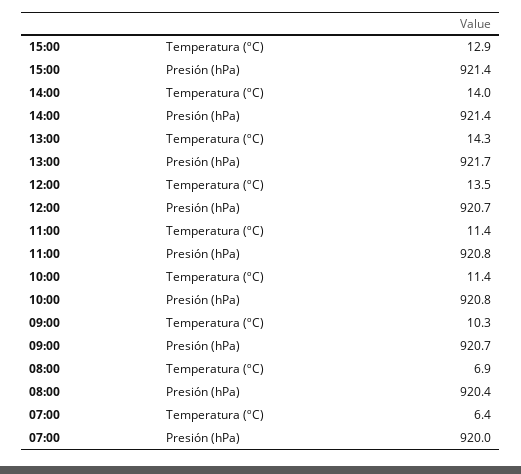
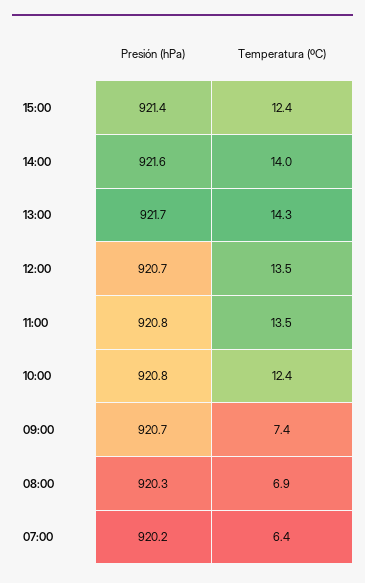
15:00, Temperatura (ºC): 12.9 -> 12.4
14:00, Presión (hPa): 921.4 -> 921.6
11:00, Temperatura (ºC): 11.4 -> 13.5
10:00, Temperatura (ºC): 11.4 -> 12.4
09:00, Temperatura (ºC): 10.3 -> 7.4
08:00, Presión (hPa): 920.4 -> 920.3
07:00, Presión (hPa): 920 -> 920.2

